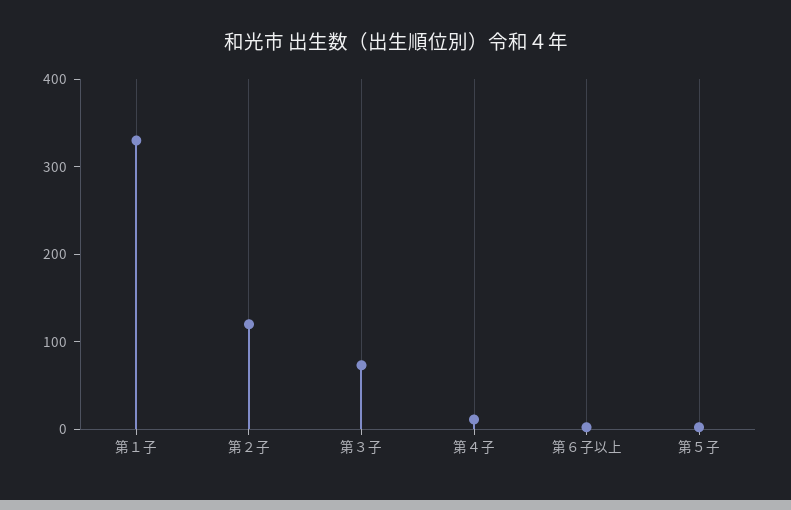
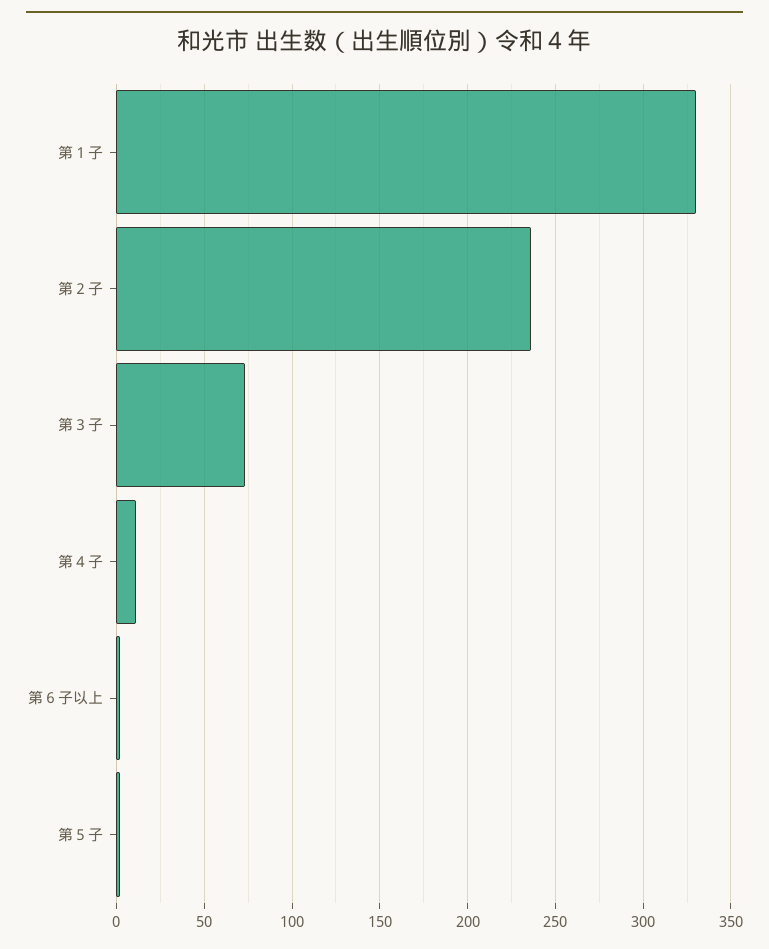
第２子: 120 -> 235

